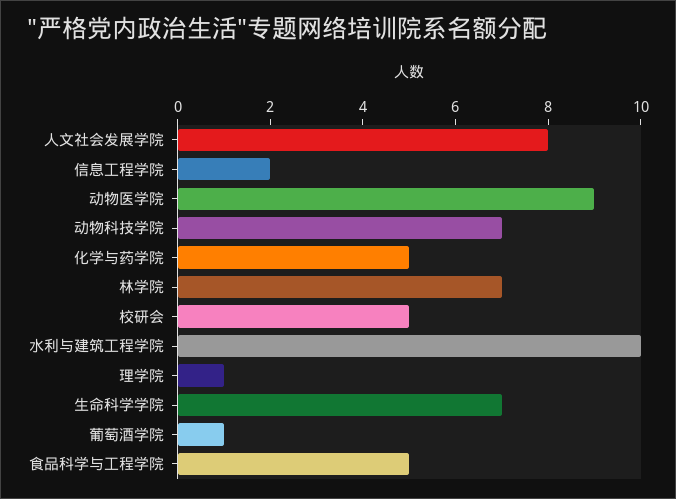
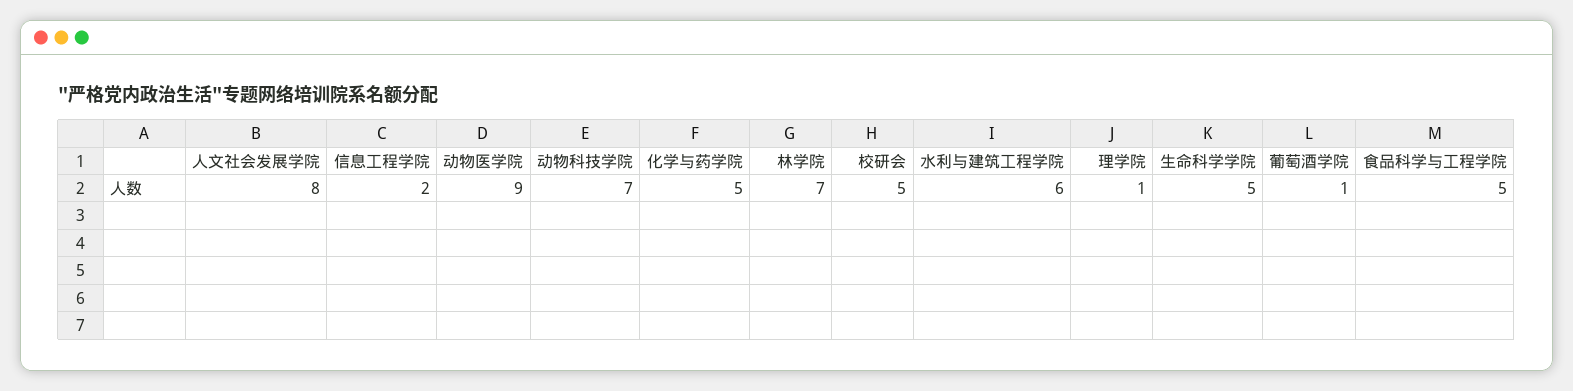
水利与建筑工程学院: 10 -> 6
生命科学学院: 7 -> 5

